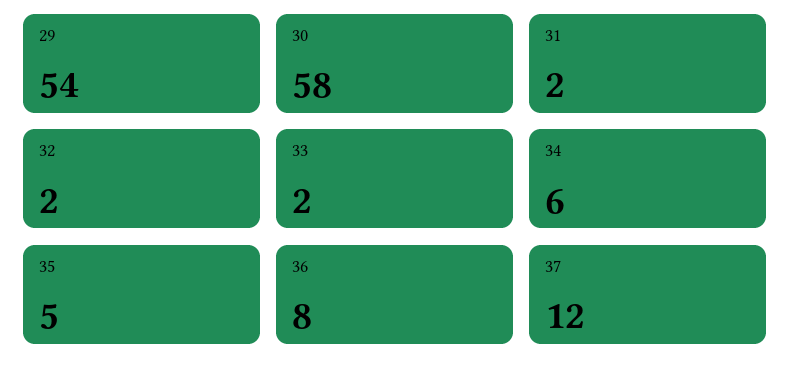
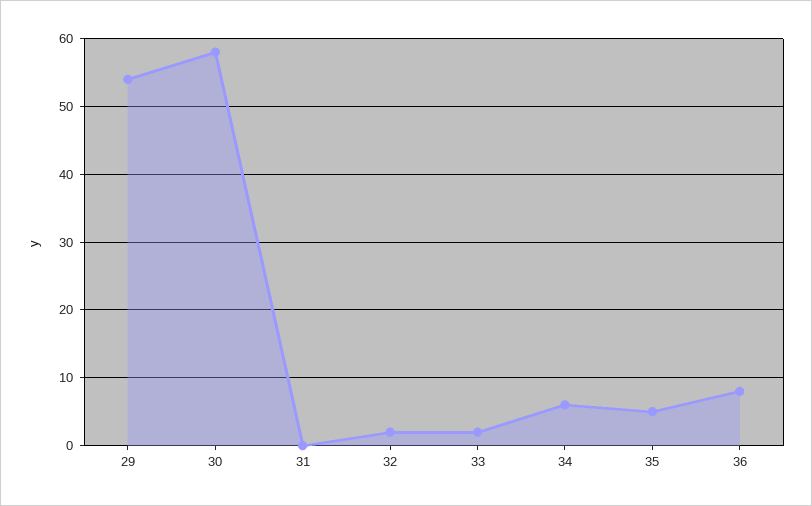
31: 2 -> 0
37: 12 -> none

